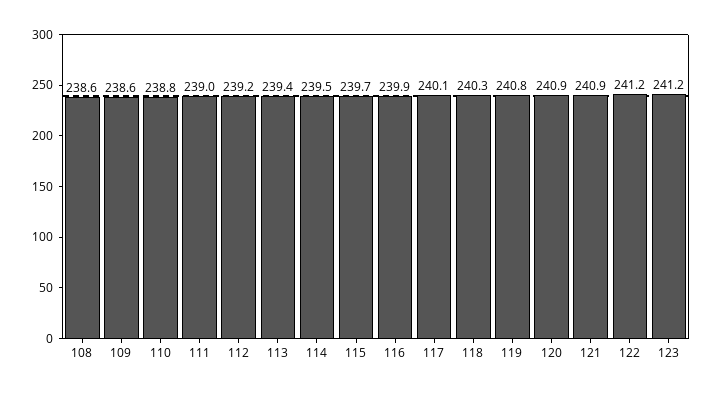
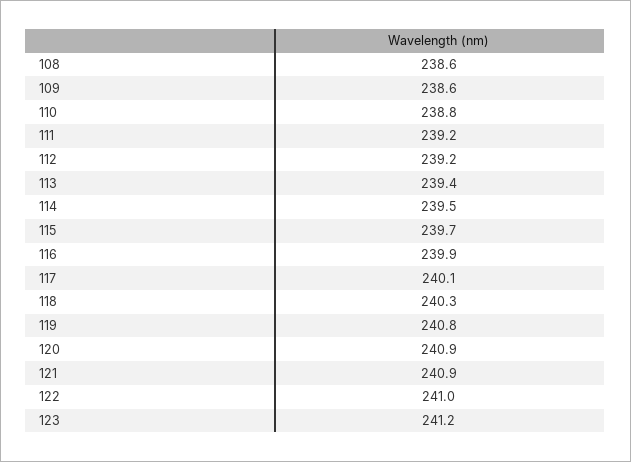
111: 239 -> 239.2
122: 241.2 -> 241

